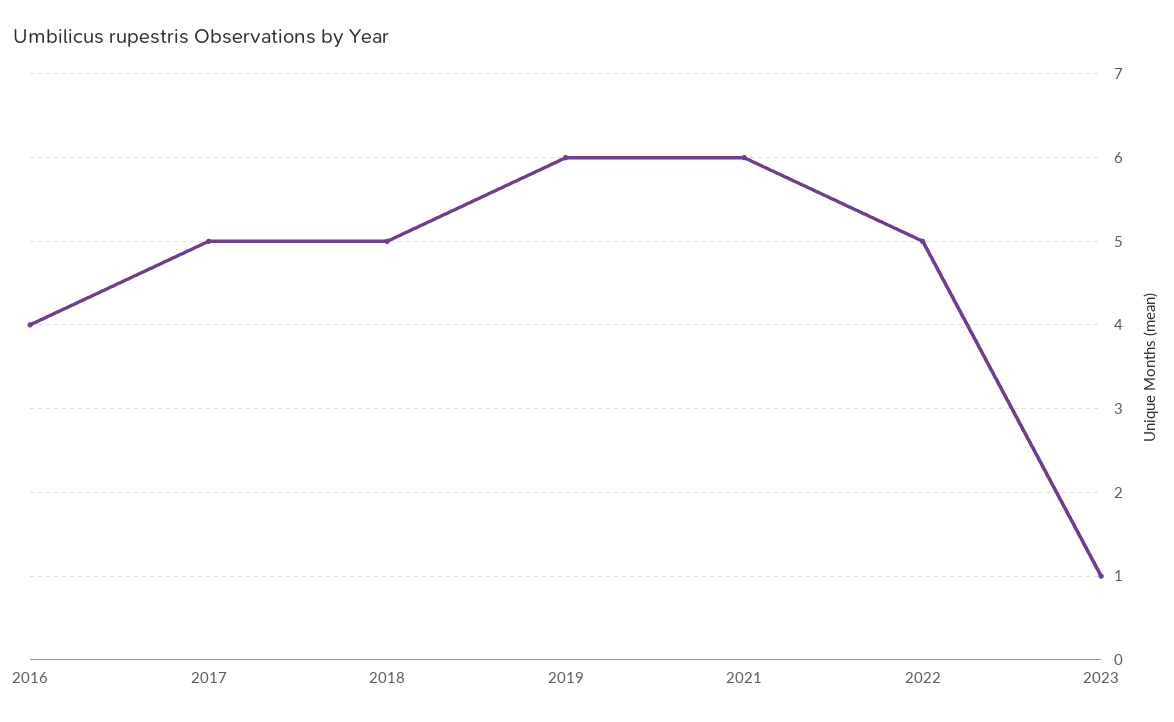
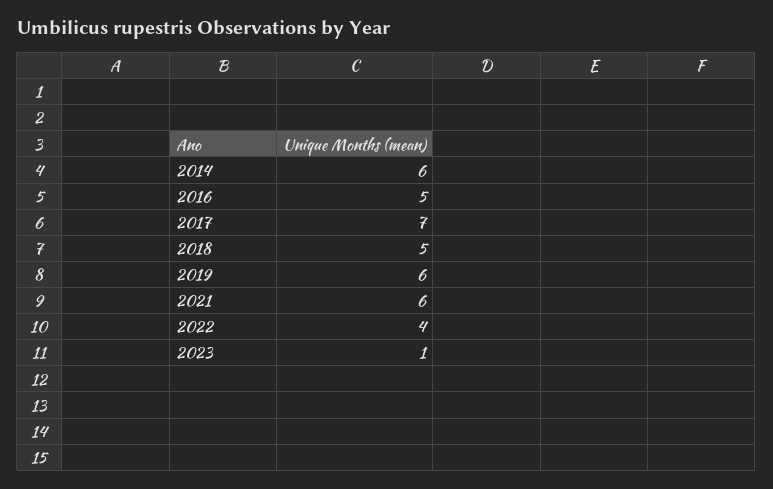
2016: 4 -> 5
2017: 5 -> 7
2022: 5 -> 4
2014: none -> 6

